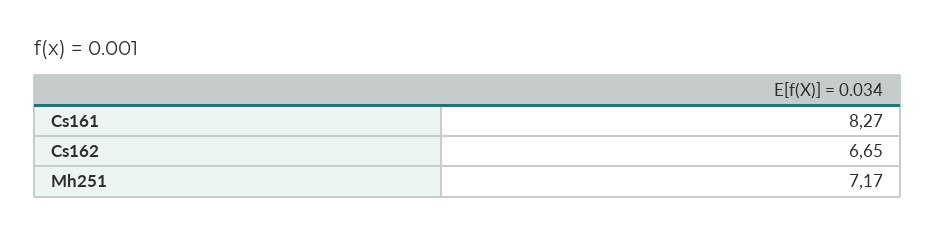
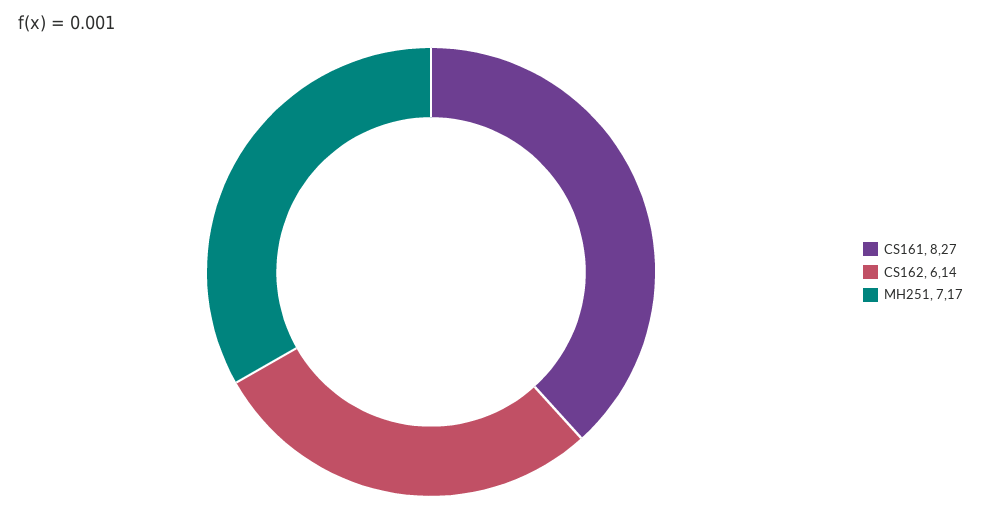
Cs162: 6.65 -> 6.14

